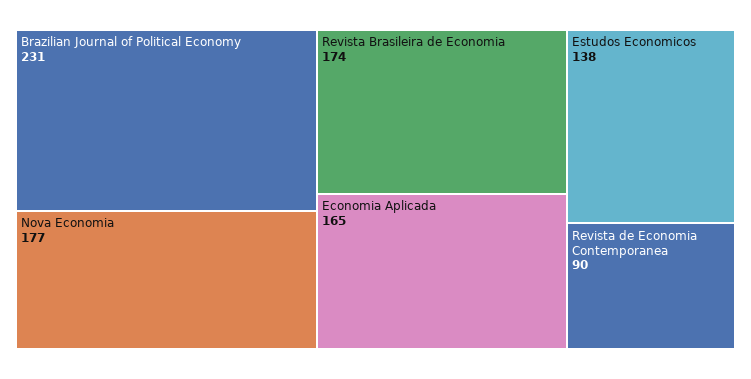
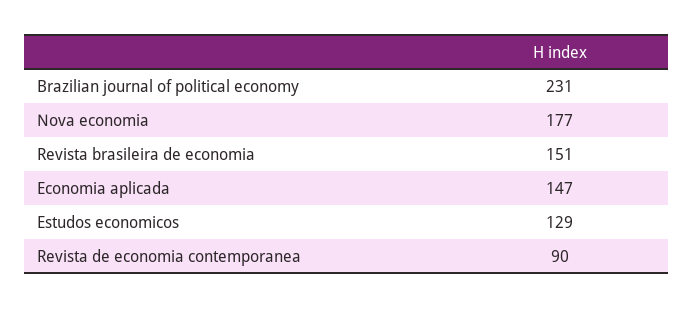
Revista Brasileira de Economia: 174 -> 151
Economia Aplicada: 165 -> 147
Estudos Economicos: 138 -> 129

